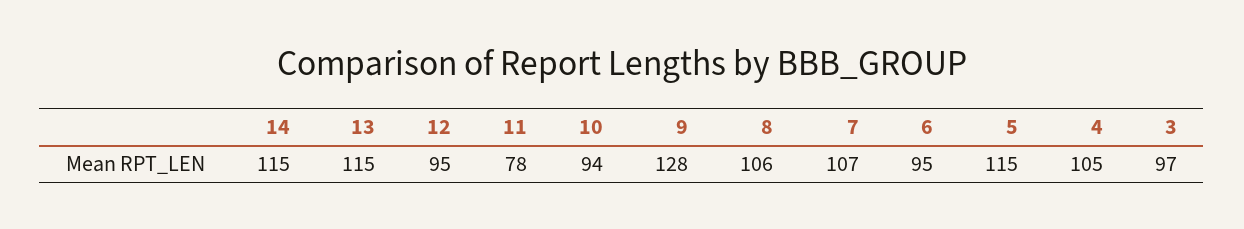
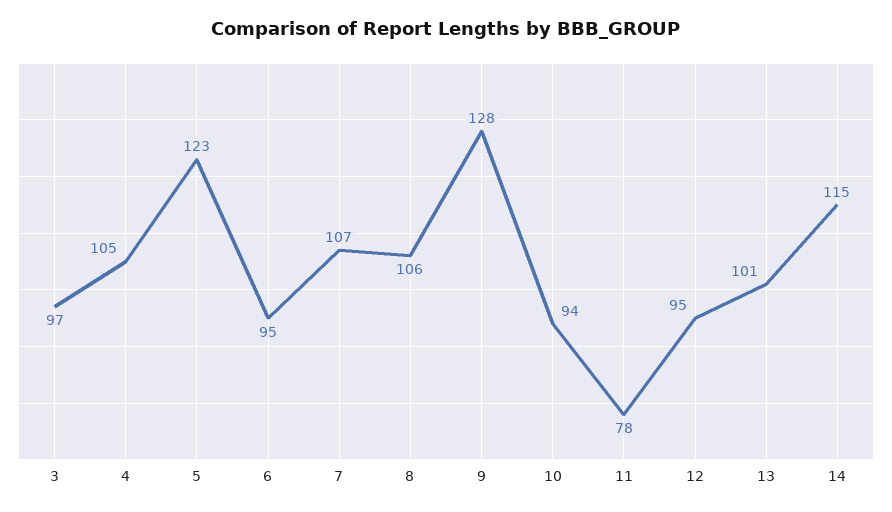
13: 115 -> 101
5: 115 -> 123

